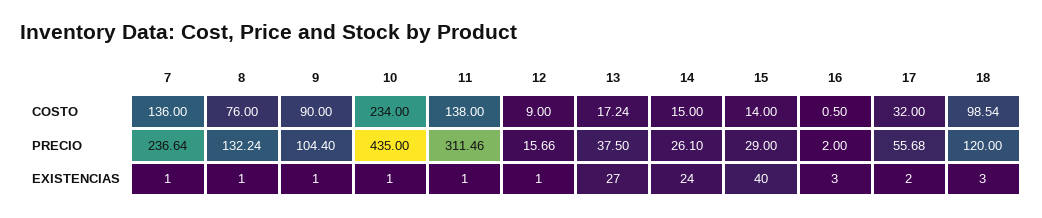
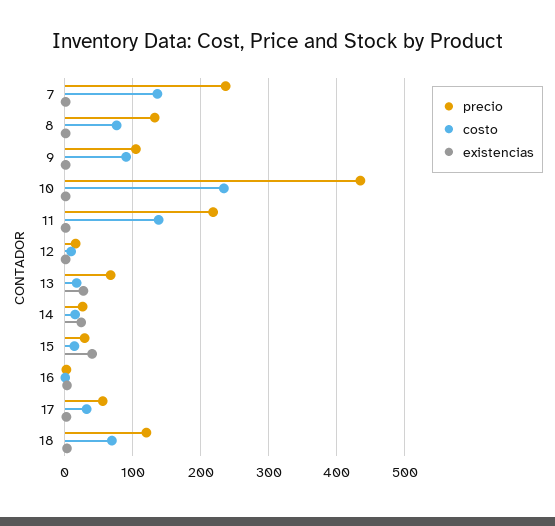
COSTO, 18: 98.54 -> 70
PRECIO, 11: 311.46 -> 220
PRECIO, 13: 37.5 -> 70

